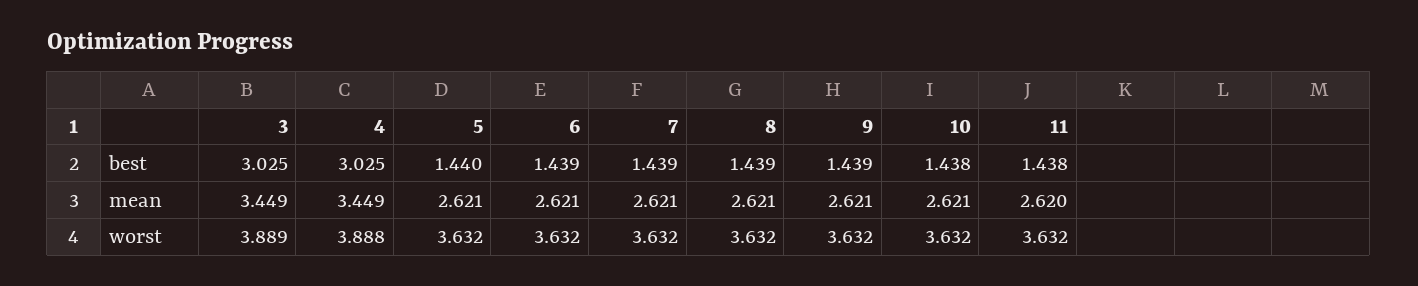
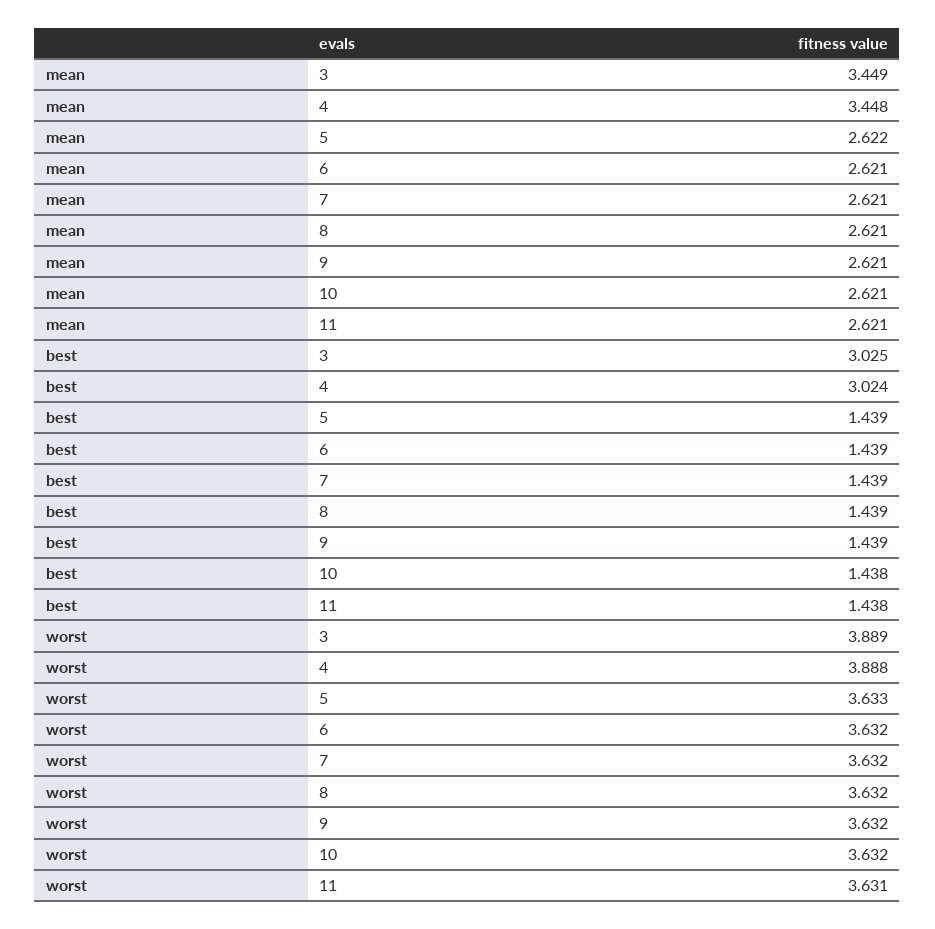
4, best: 3.025 -> 3.024
5, best: 1.44 -> 1.439
4, mean: 3.449 -> 3.448
5, mean: 2.621 -> 2.622
11, mean: 2.62 -> 2.621
5, worst: 3.632 -> 3.633
11, worst: 3.632 -> 3.631

